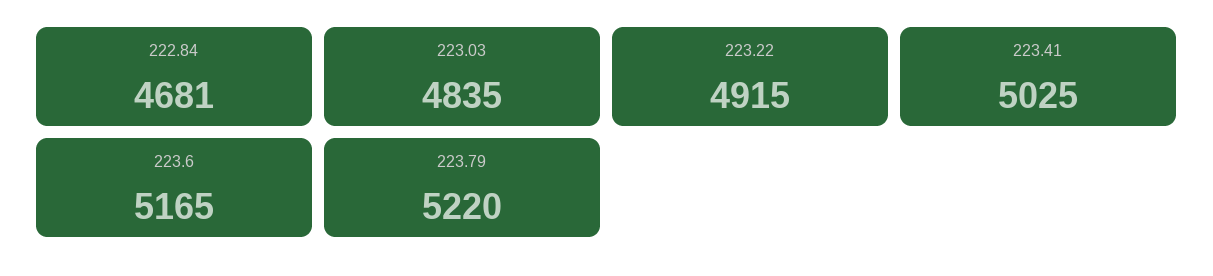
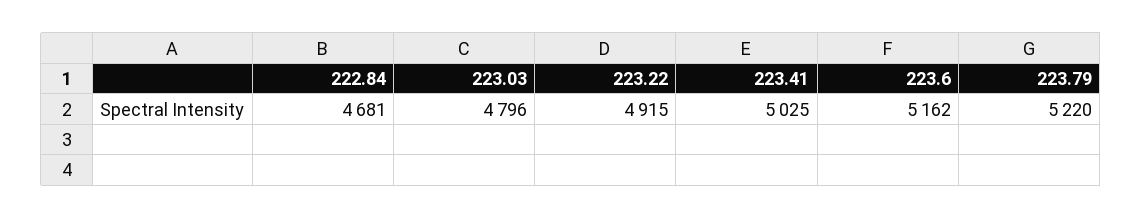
223.03: 4835 -> 4796
223.6: 5165 -> 5162

